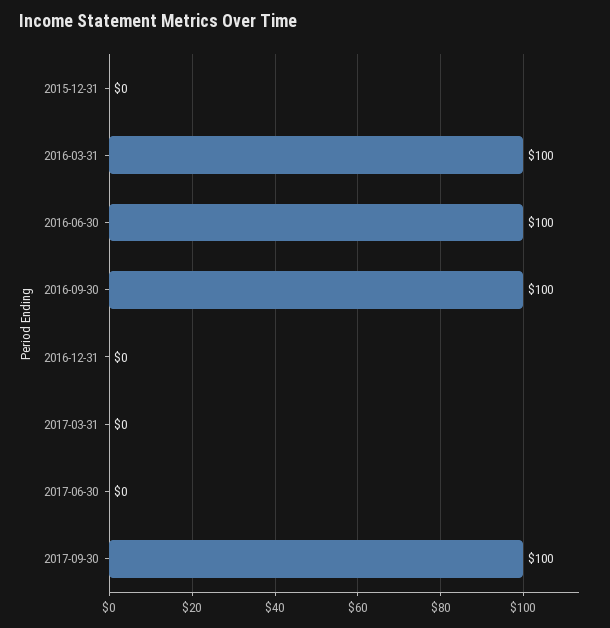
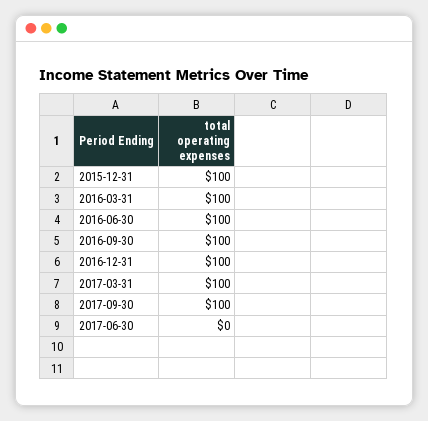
2015-12-31: 0 -> 100
2016-12-31: 0 -> 100
2017-03-31: 0 -> 100

